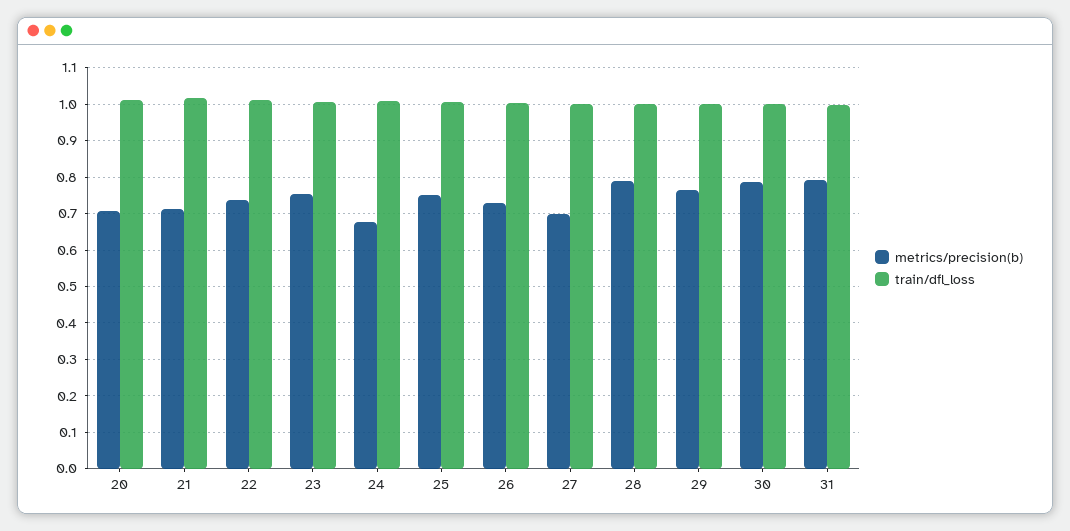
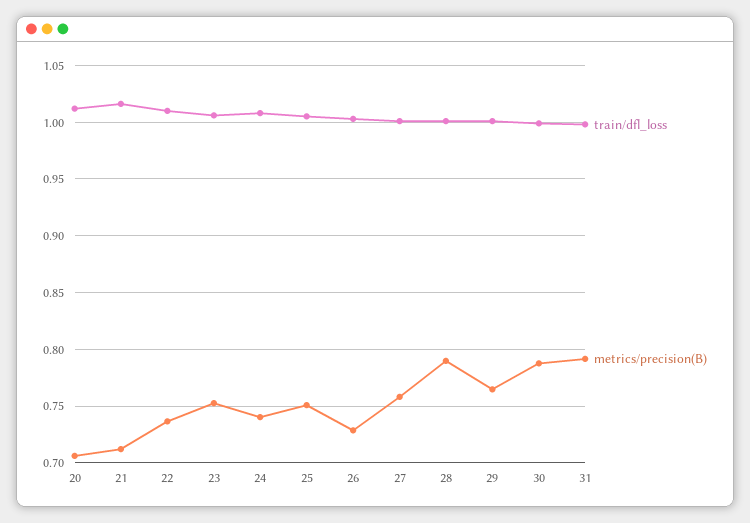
metrics/precision(b), 24: 0.68 -> 0.74
metrics/precision(b), 27: 0.7 -> 0.76

